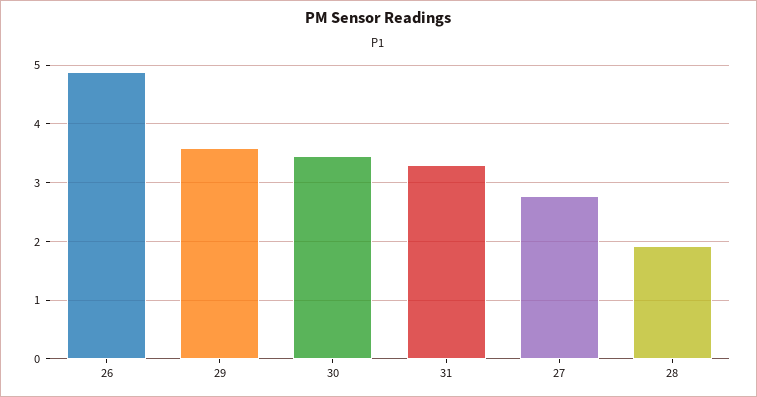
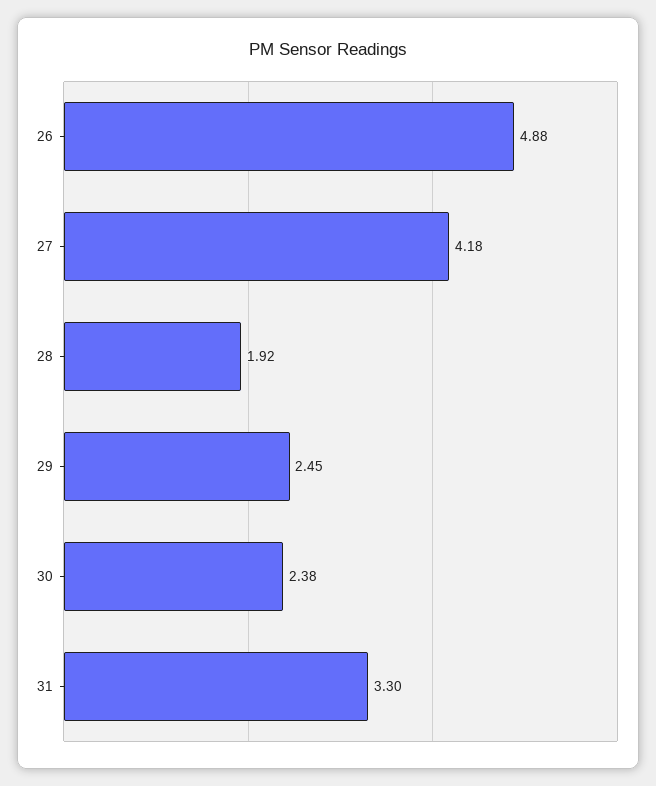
29: 3.6 -> 2.45
30: 3.4 -> 2.38
27: 2.8 -> 4.18

